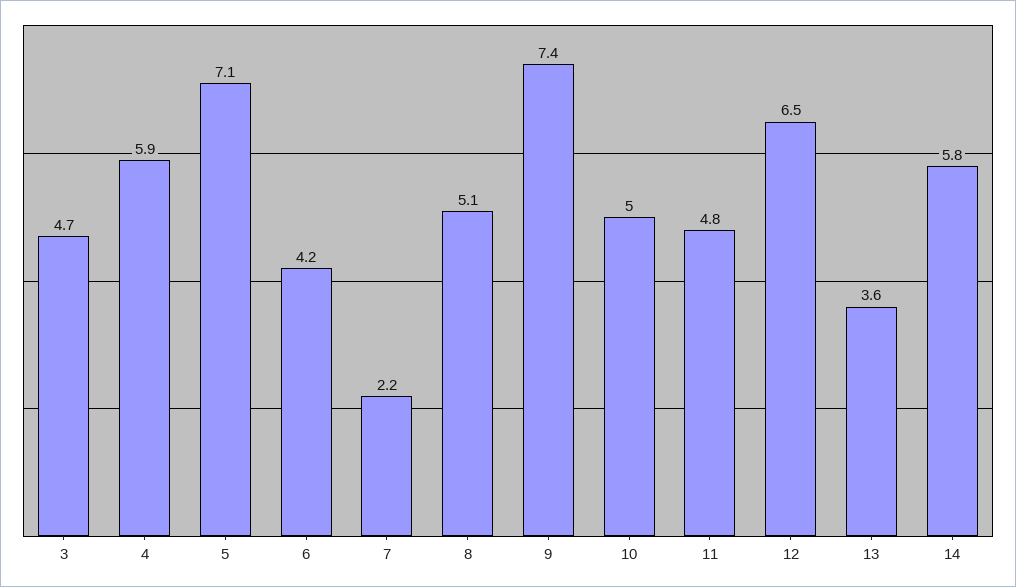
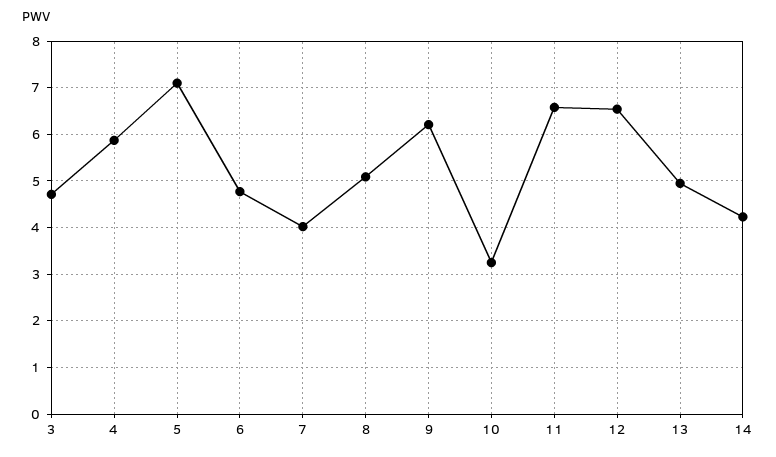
6: 4.2 -> 4.8
7: 2.2 -> 4
9: 7.4 -> 6.2
10: 5 -> 3.2
11: 4.8 -> 6.6
13: 3.6 -> 5
14: 5.8 -> 4.2

